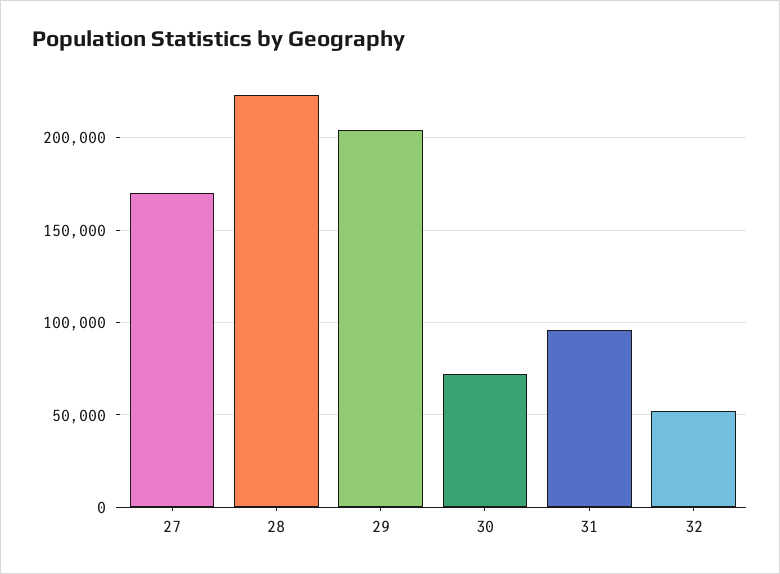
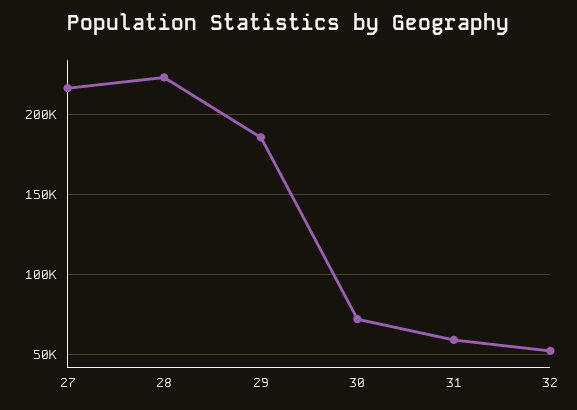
27: 170000 -> 215000
29: 205000 -> 185000
31: 95000 -> 60000

